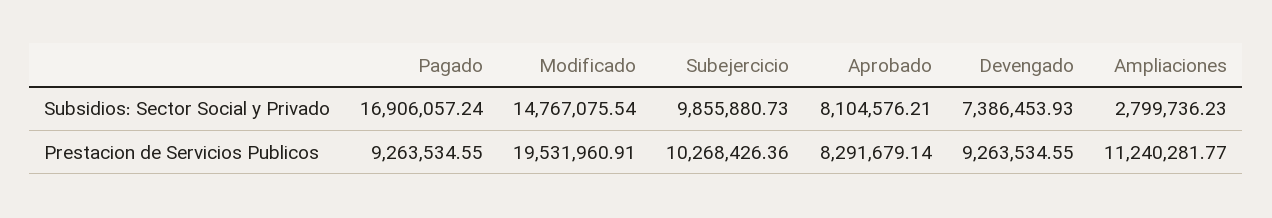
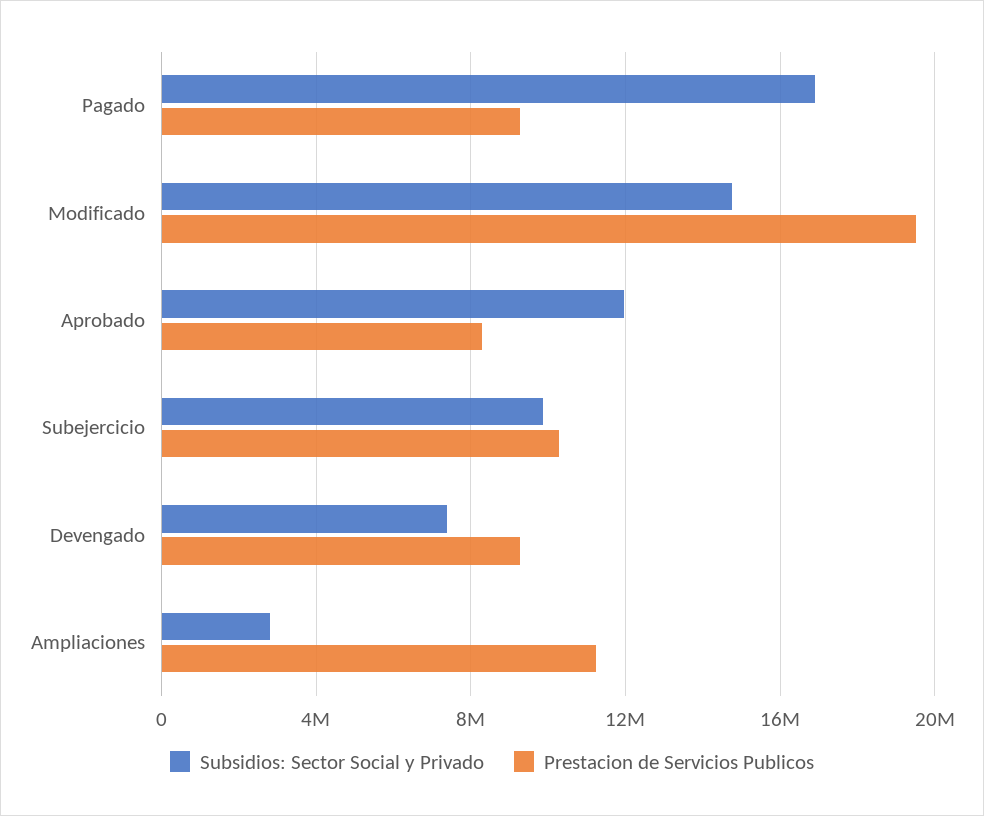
Subsidios: Sector Social y Privado, Aprobado: 8104576.21 -> 12000000

